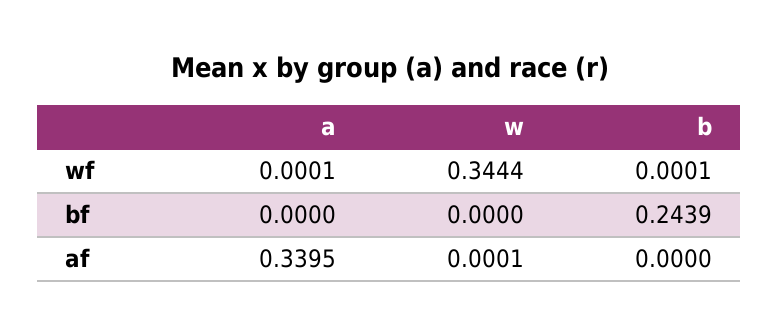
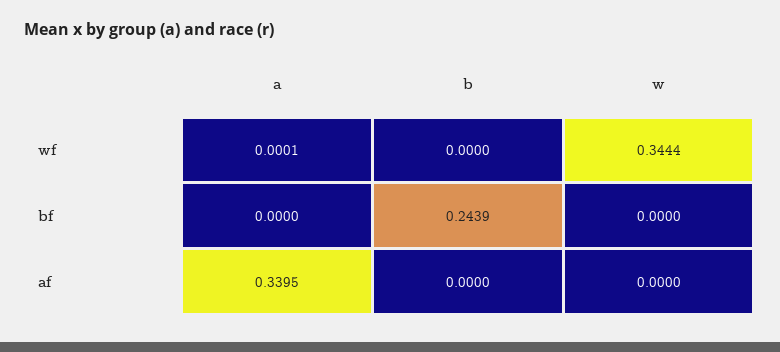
b, wf: 0.0001 -> 0
w, af: 0.0001 -> 0

